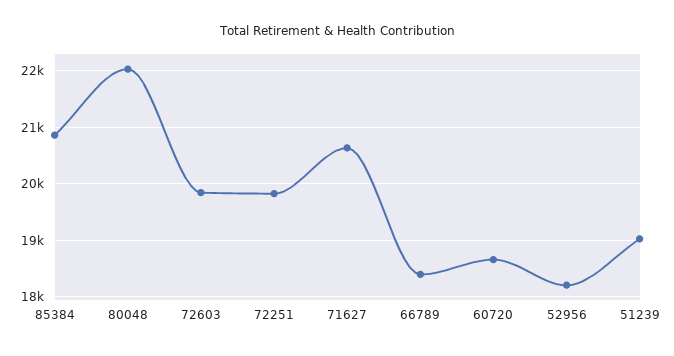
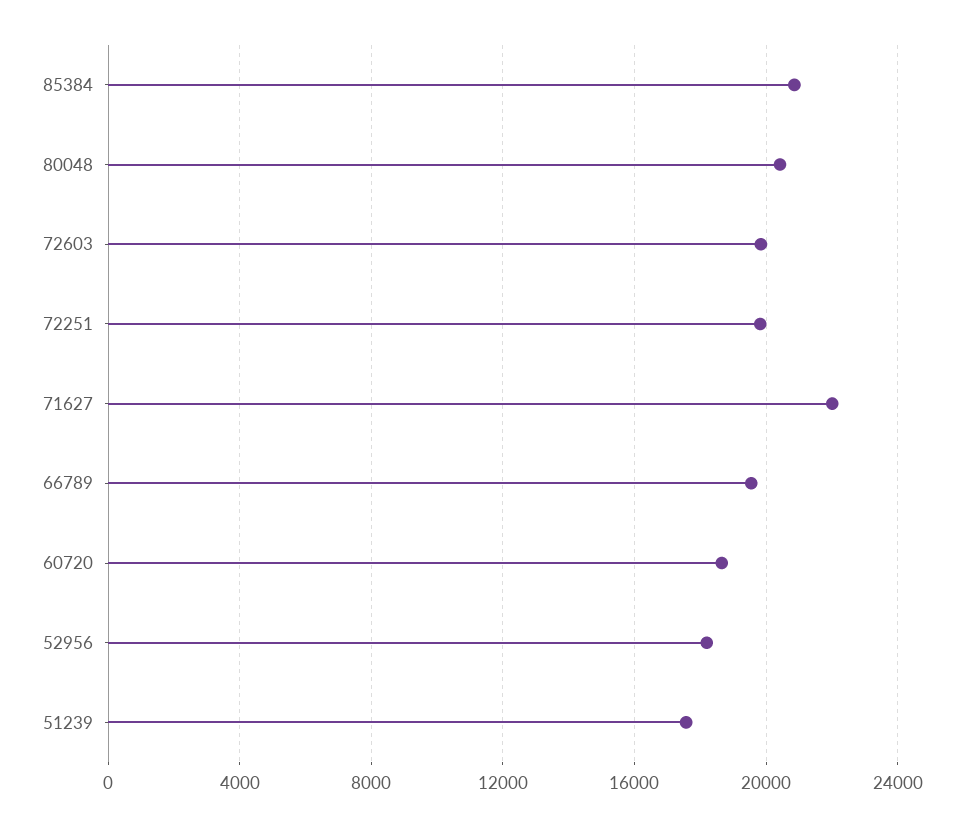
80048: 22000 -> 20500
71627: 20600 -> 22000
66789: 18400 -> 19500
51239: 19000 -> 17500

